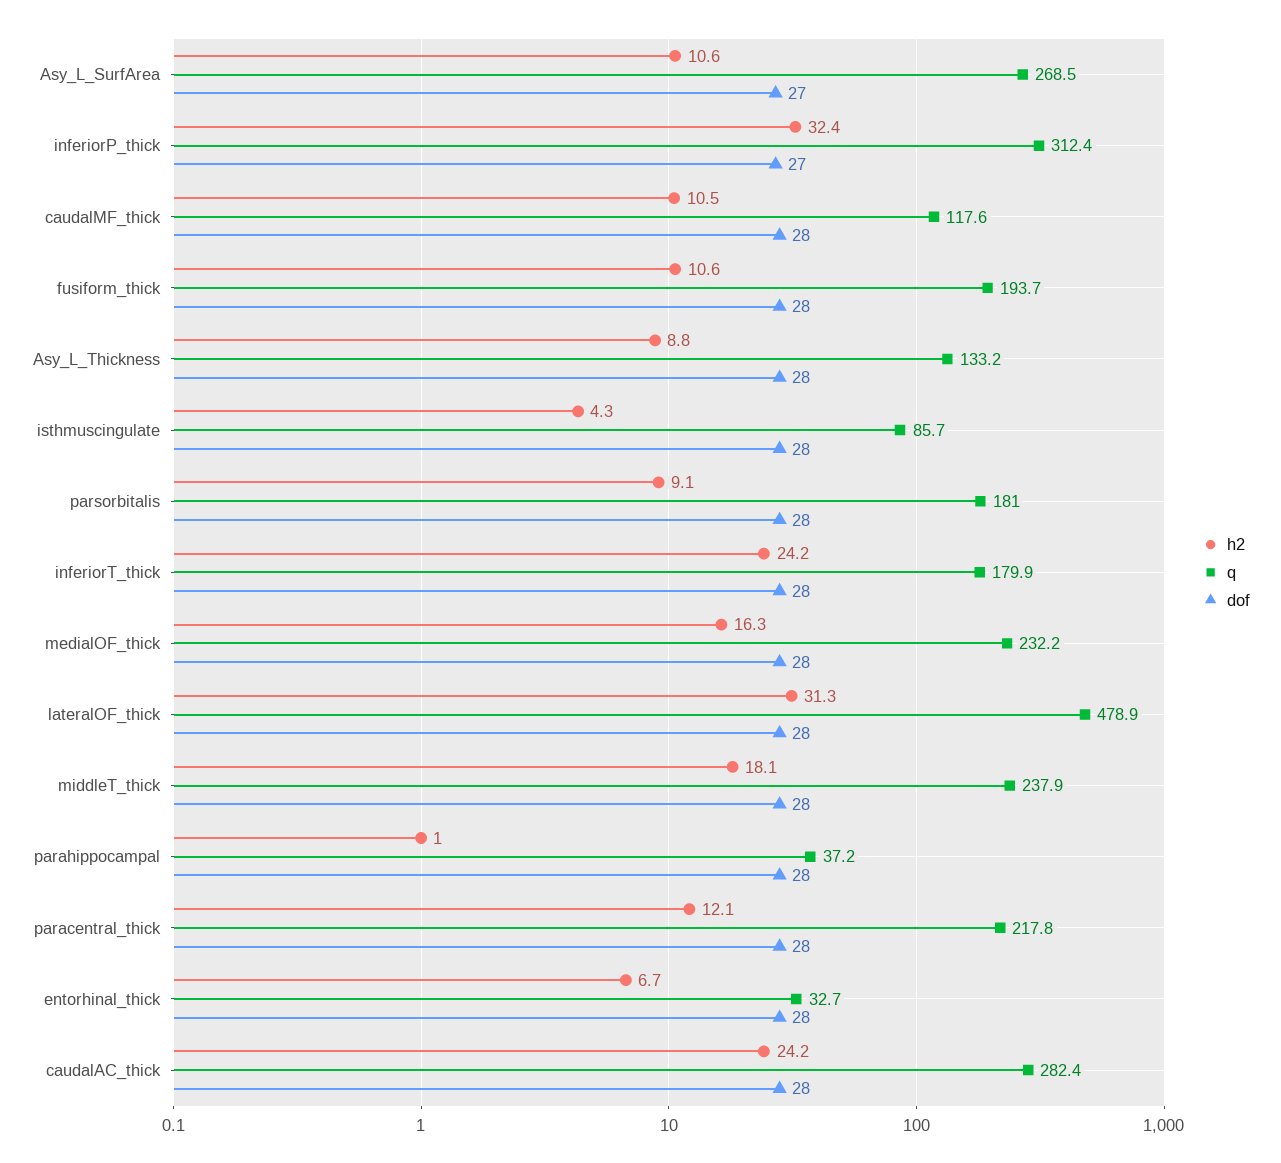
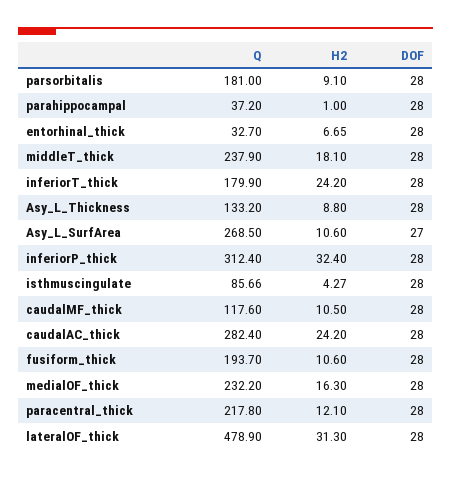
dof, inferiorP_thick: 27 -> 28

